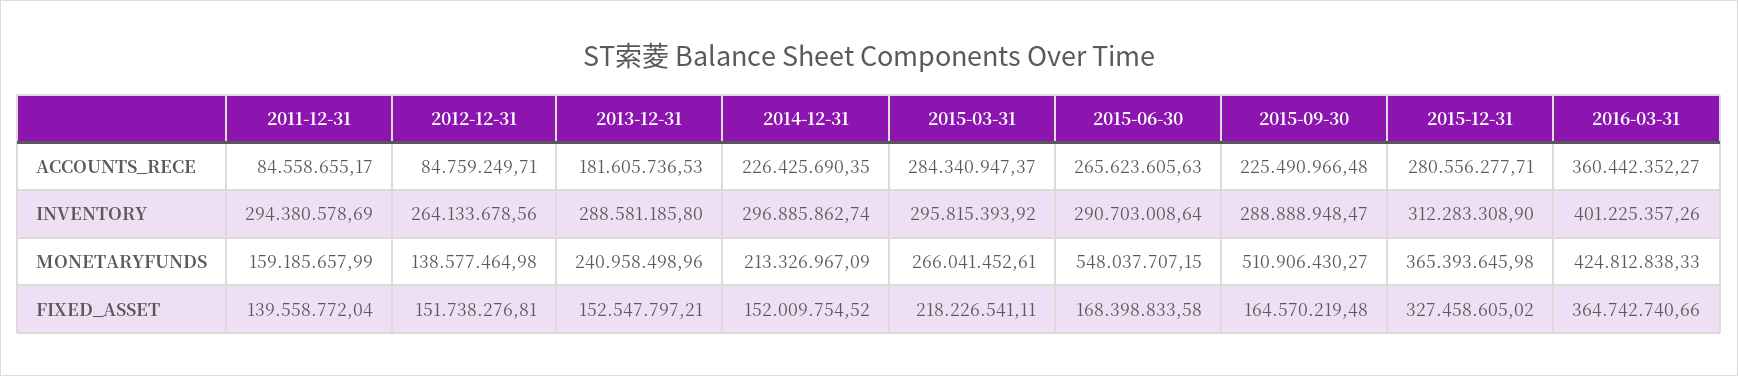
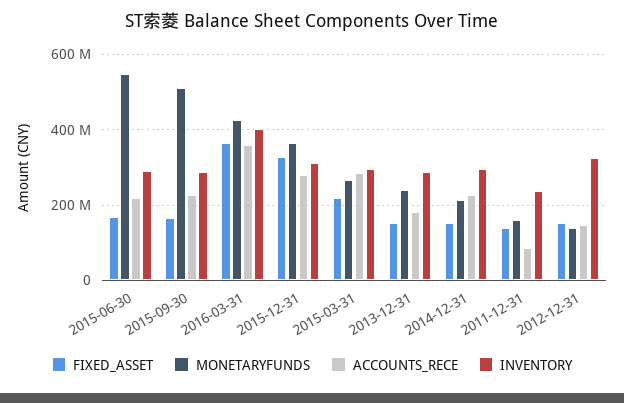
ACCOUNTS_RECE, 2012-12-31: 84759249.71 -> 140000000
ACCOUNTS_RECE, 2015-06-30: 265623605.63 -> 220000000
INVENTORY, 2011-12-31: 294380578.69 -> 240000000
INVENTORY, 2012-12-31: 264133678.56 -> 320000000

